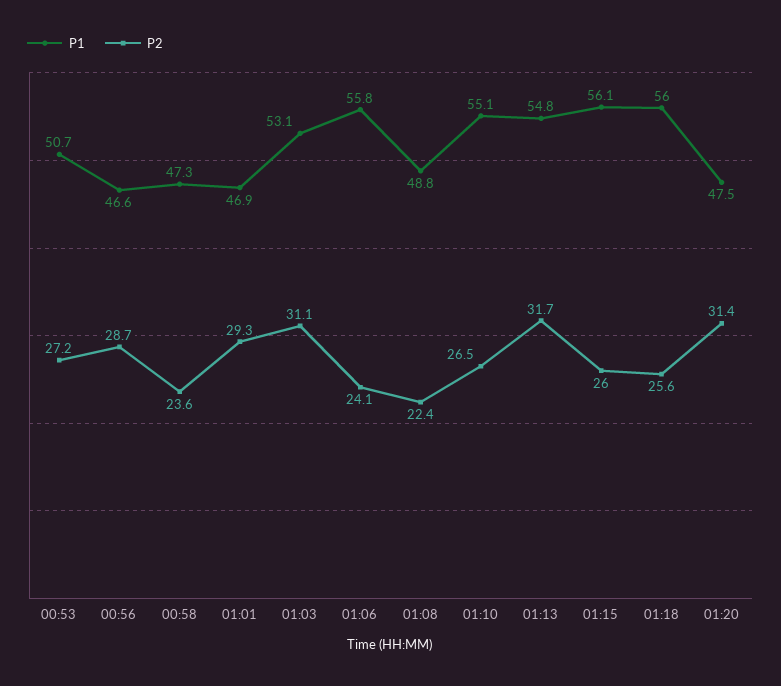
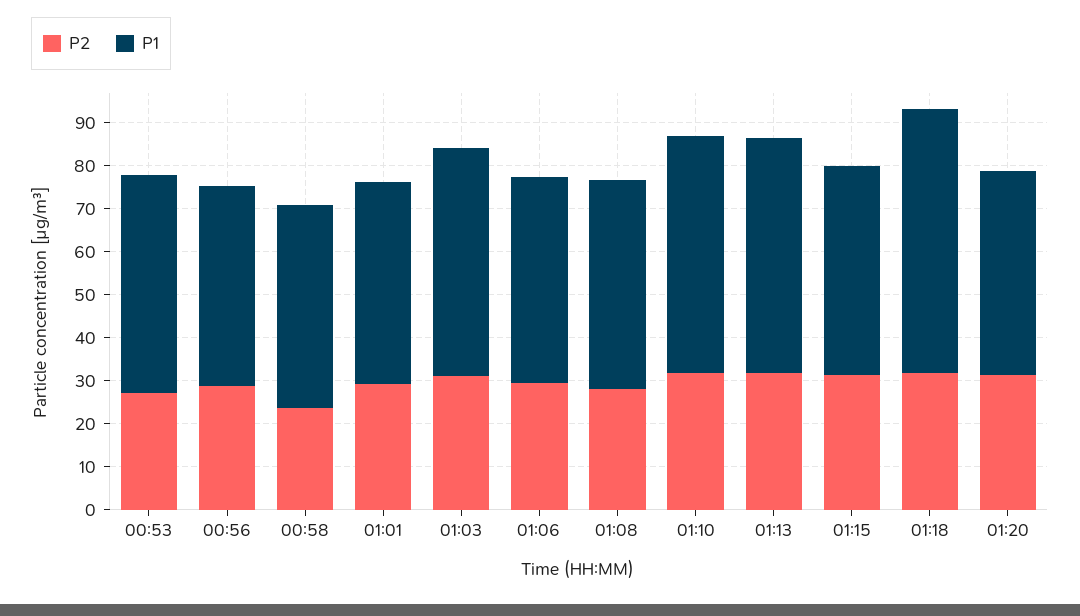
P1, 01:06: 55.8 -> 48
P2, 01:06: 24.1 -> 30
P2, 01:08: 22.4 -> 28
P2, 01:10: 26.5 -> 32
P1, 01:15: 56.1 -> 48
P2, 01:15: 26 -> 32
P1, 01:18: 56 -> 62
P2, 01:18: 25.6 -> 32

